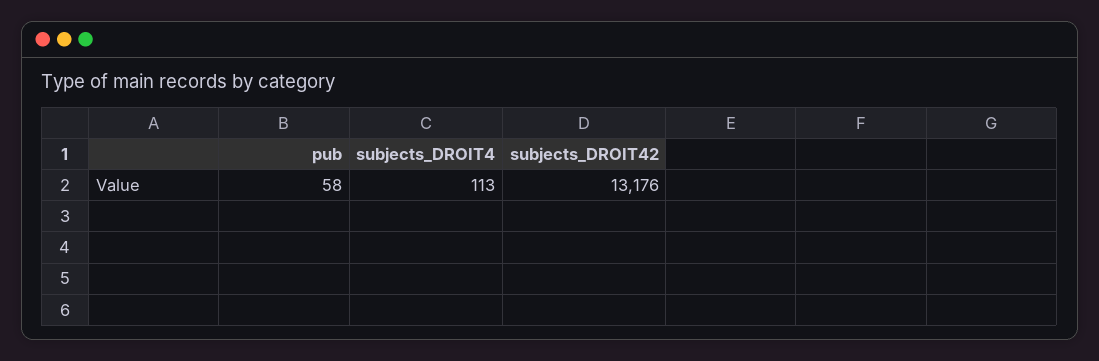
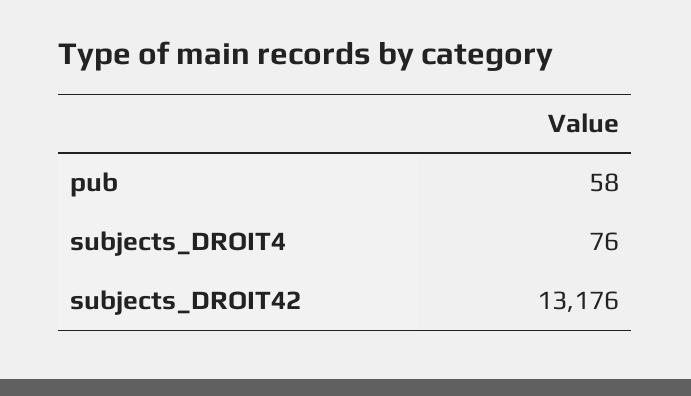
subjects_DROIT4: 113 -> 76

